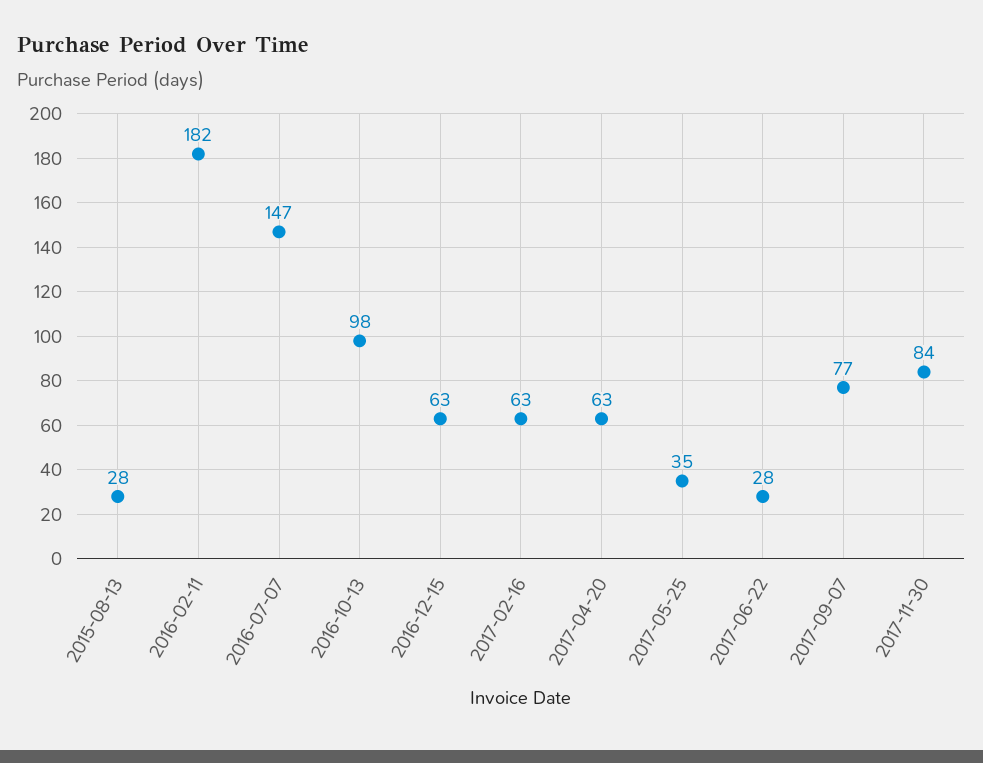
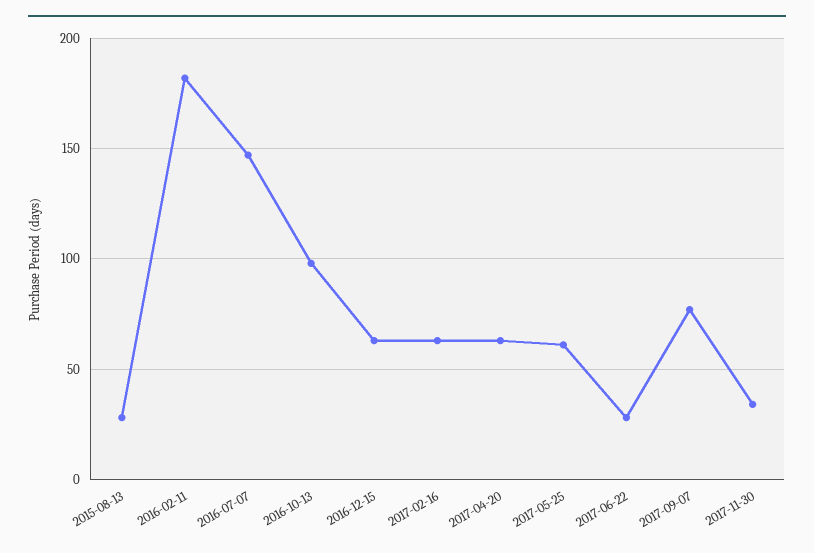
2017-05-25: 35 -> 60
2017-11-30: 84 -> 35

